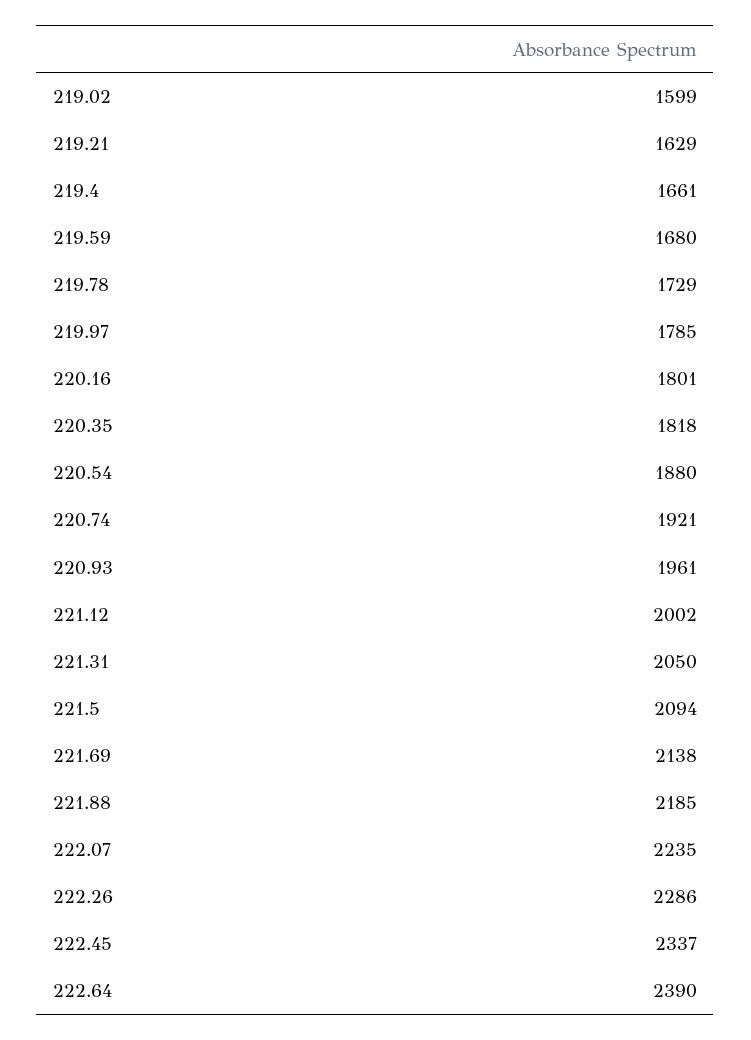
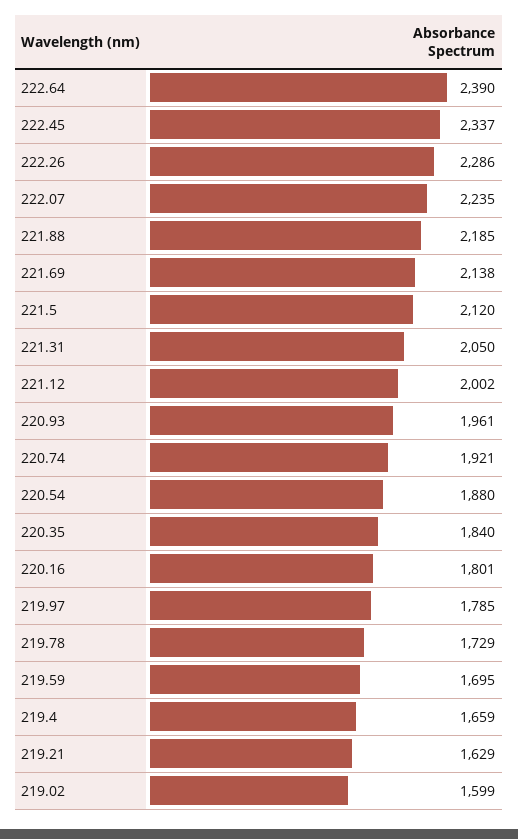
219.4: 1661 -> 1659
219.59: 1680 -> 1695
220.35: 1818 -> 1840
221.5: 2094 -> 2120

